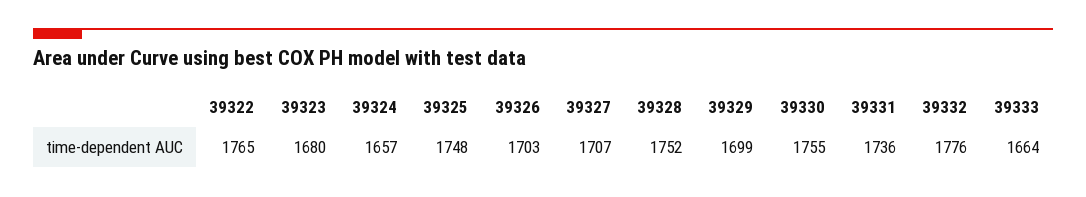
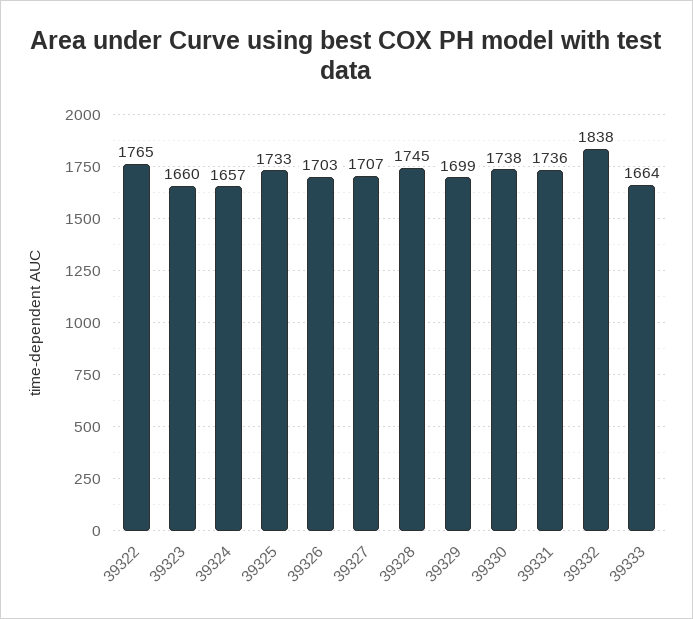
39323: 1680 -> 1660
39325: 1748 -> 1733
39328: 1752 -> 1745
39330: 1755 -> 1738
39332: 1776 -> 1838

